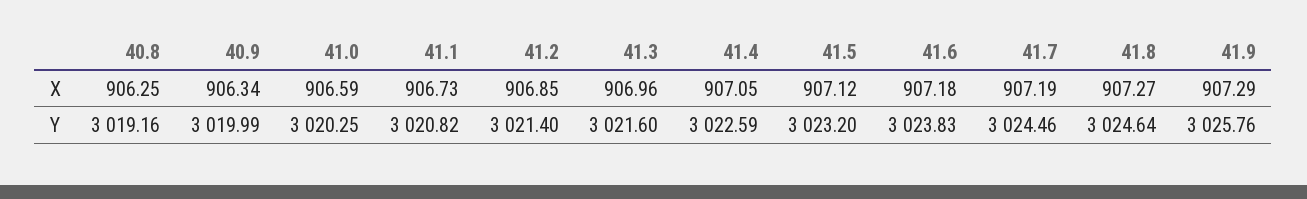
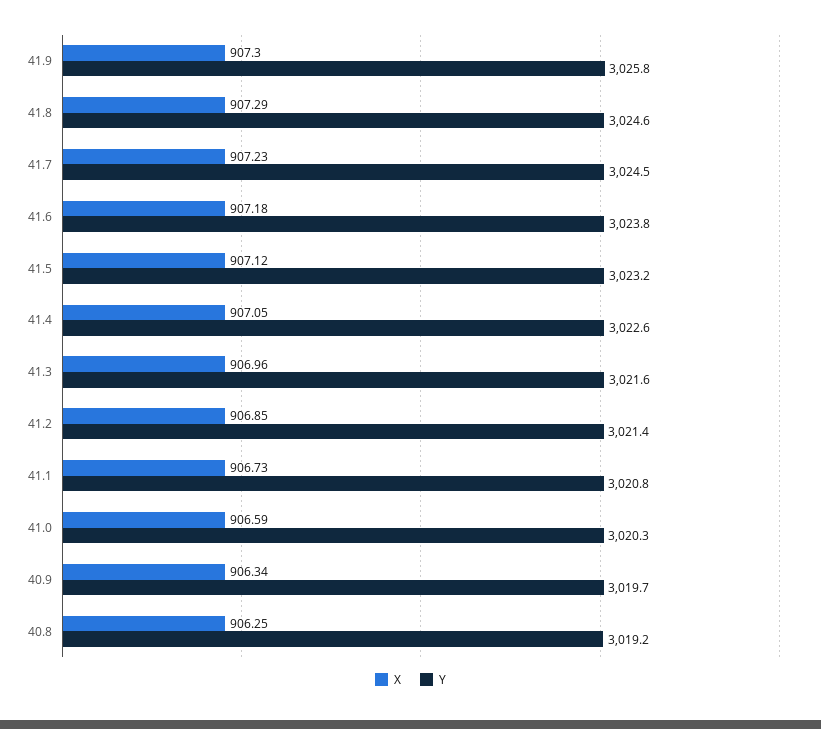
X, 41.7: 907.19 -> 907.23
X, 41.8: 907.27 -> 907.29
X, 41.9: 907.29 -> 907.3
Y, 40.9: 3019.99 -> 3019.7

